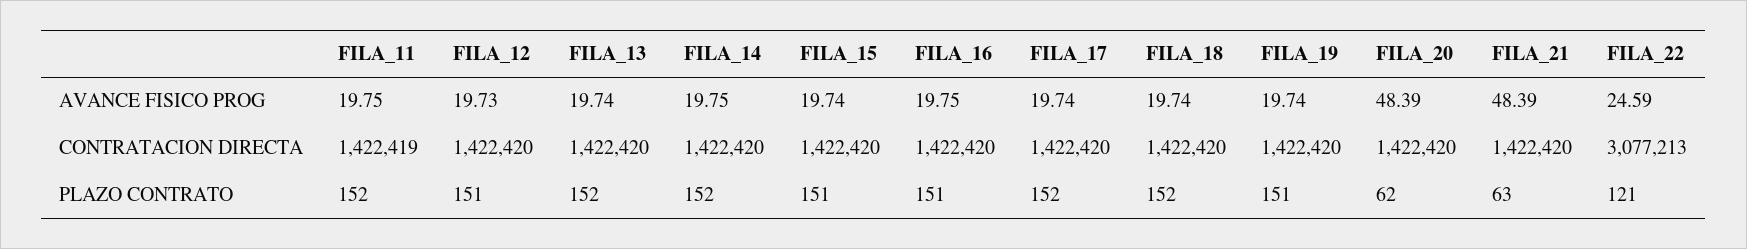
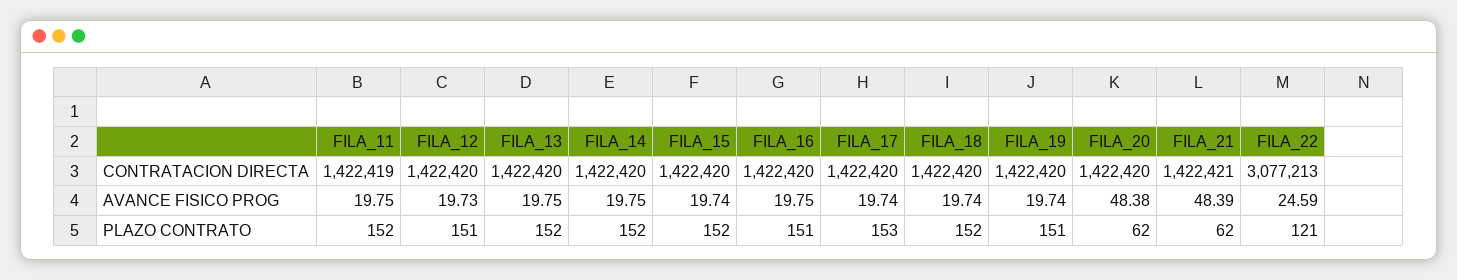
FILA_13, AVANCE FISICO PROG: 19.74 -> 19.75
FILA_20, AVANCE FISICO PROG: 48.39 -> 48.38
FILA_21, CONTRATACION DIRECTA: 1422420 -> 1422421
FILA_15, PLAZO CONTRATO: 151 -> 152
FILA_17, PLAZO CONTRATO: 152 -> 153
FILA_21, PLAZO CONTRATO: 63 -> 62

